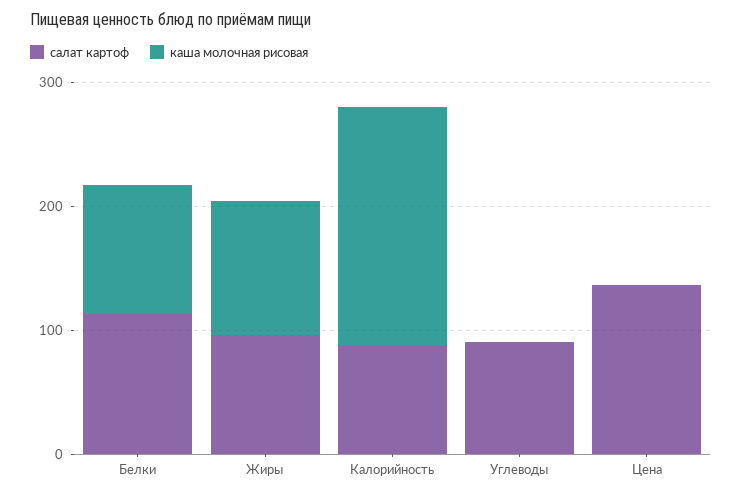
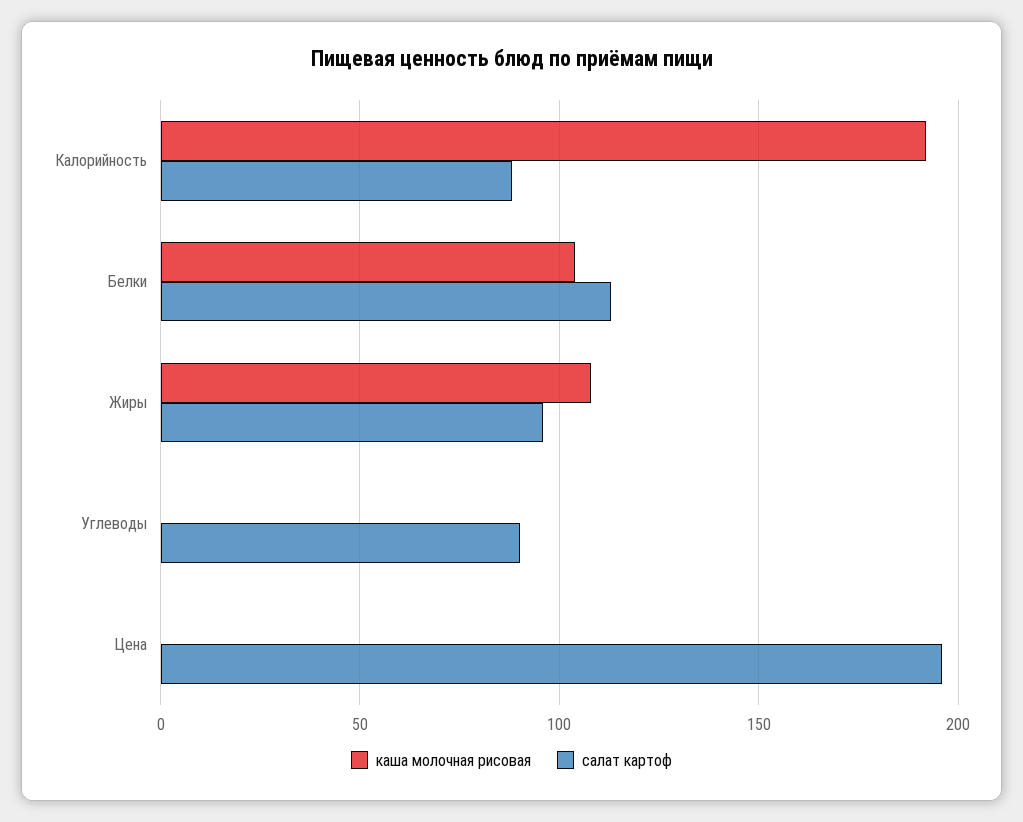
салат картоф, Цена: 140 -> 195

